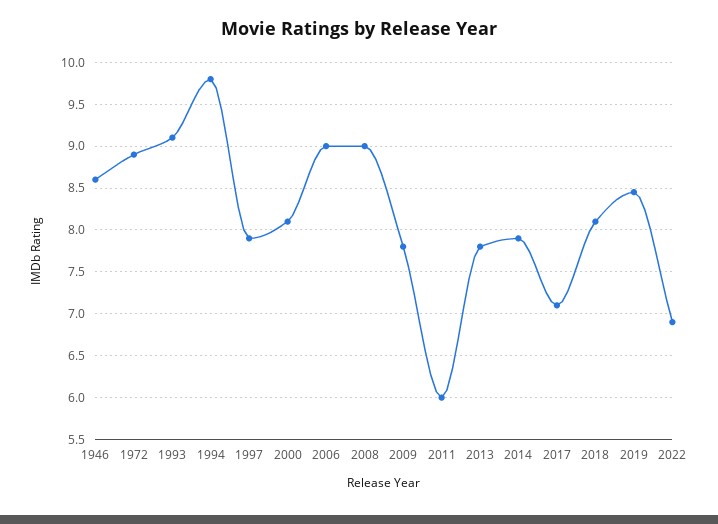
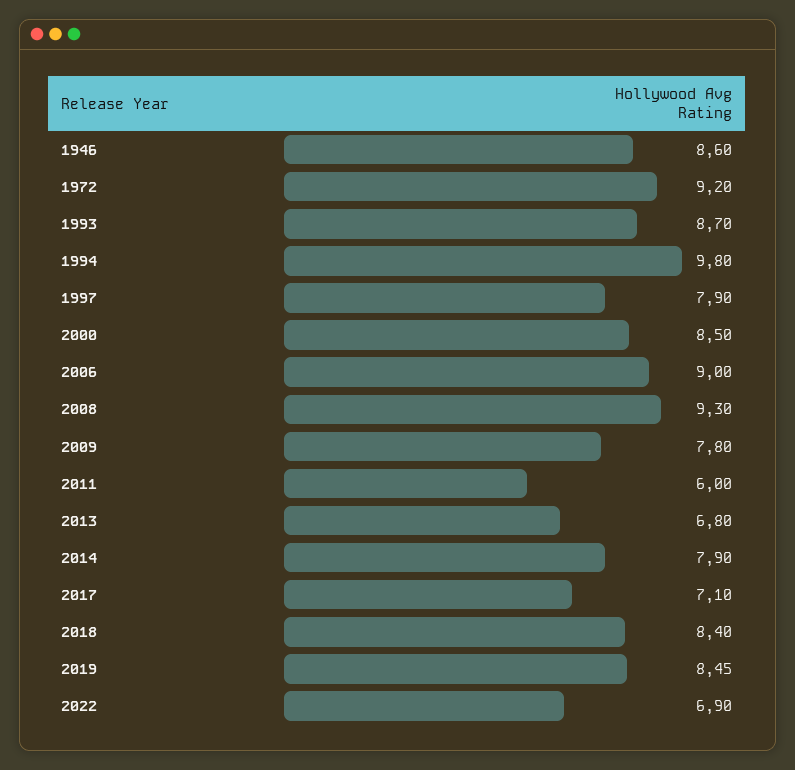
1972: 8.9 -> 9.2
1993: 9.1 -> 8.7
2000: 8.1 -> 8.5
2008: 9 -> 9.3
2013: 7.8 -> 6.8
2018: 8.1 -> 8.4

